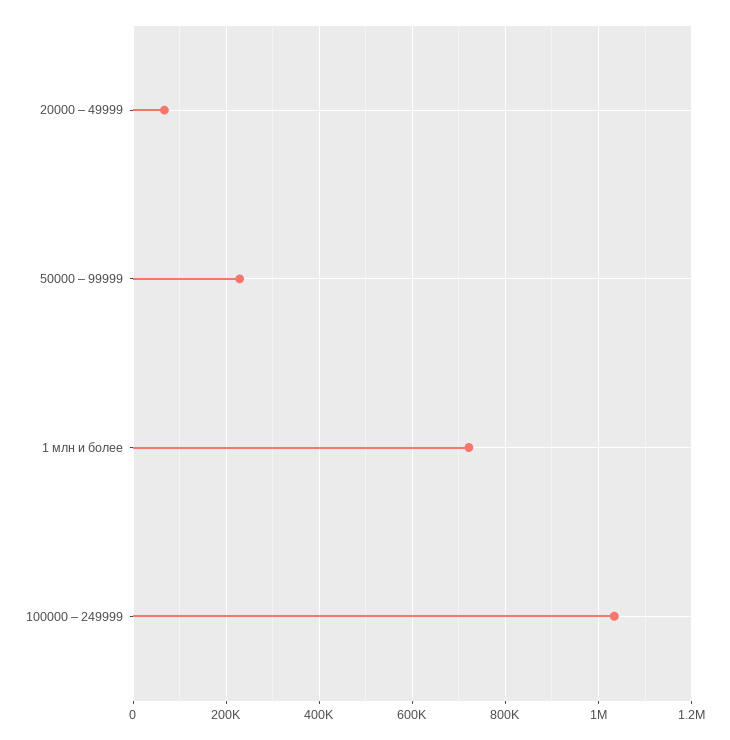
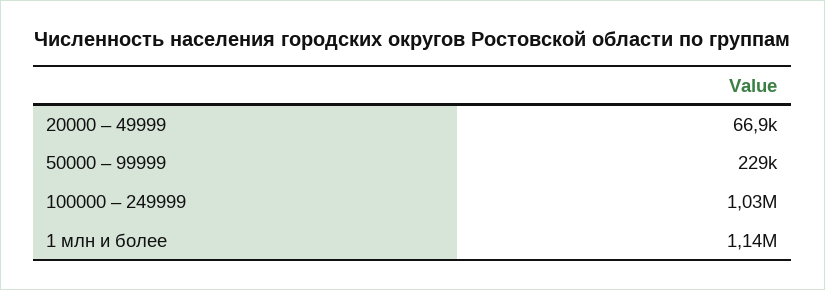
1 млн и более: 720000 -> 1140000

